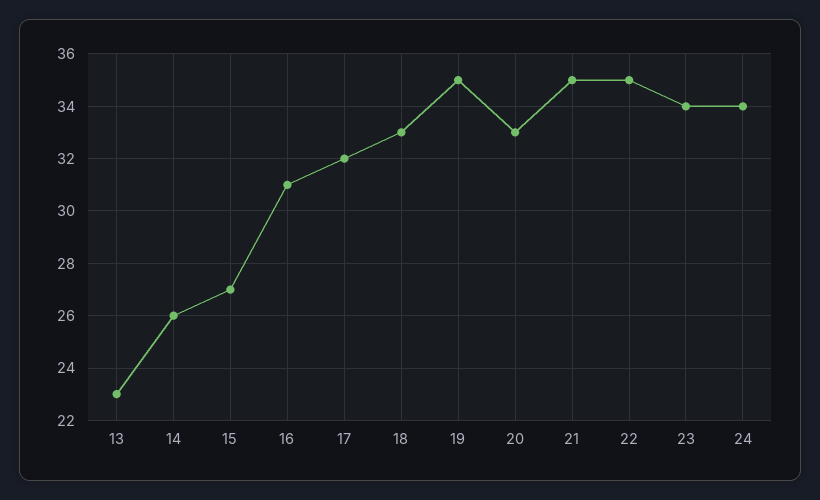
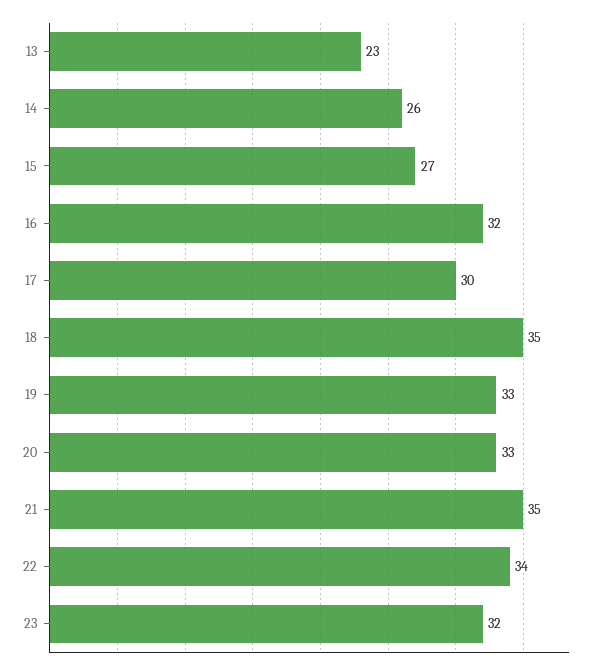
16: 31 -> 32
17: 32 -> 30
18: 33 -> 35
19: 35 -> 33
22: 35 -> 34
23: 34 -> 32
24: 34 -> none

